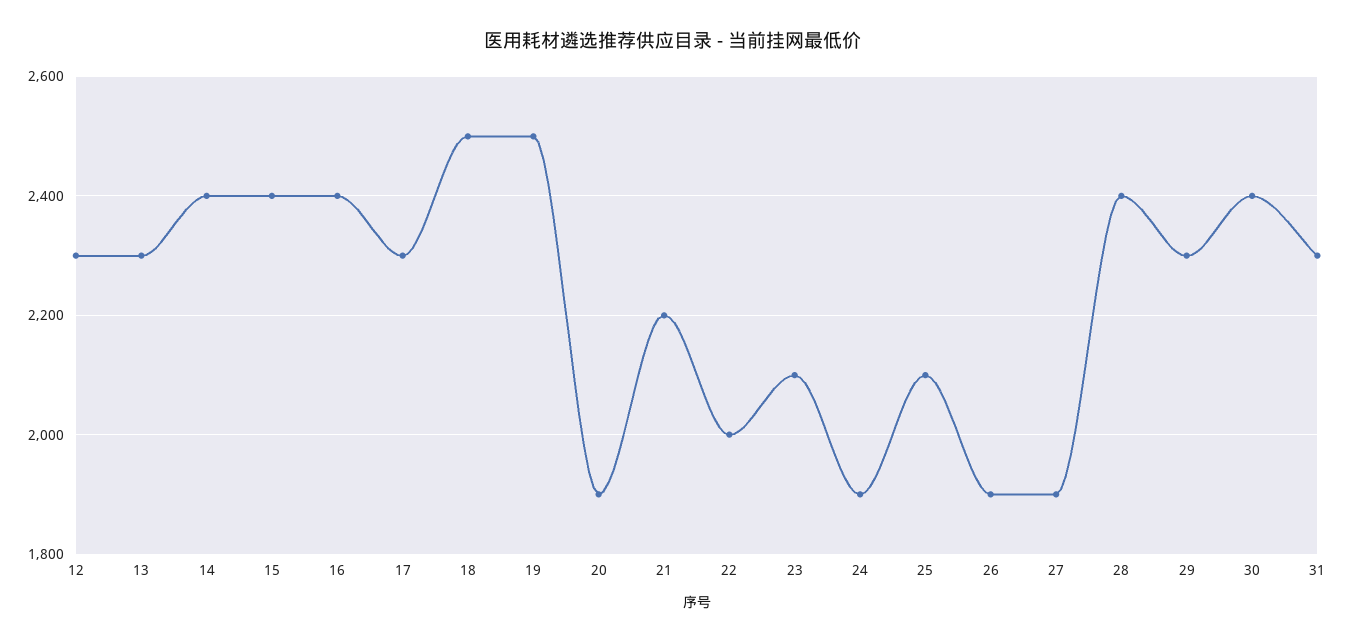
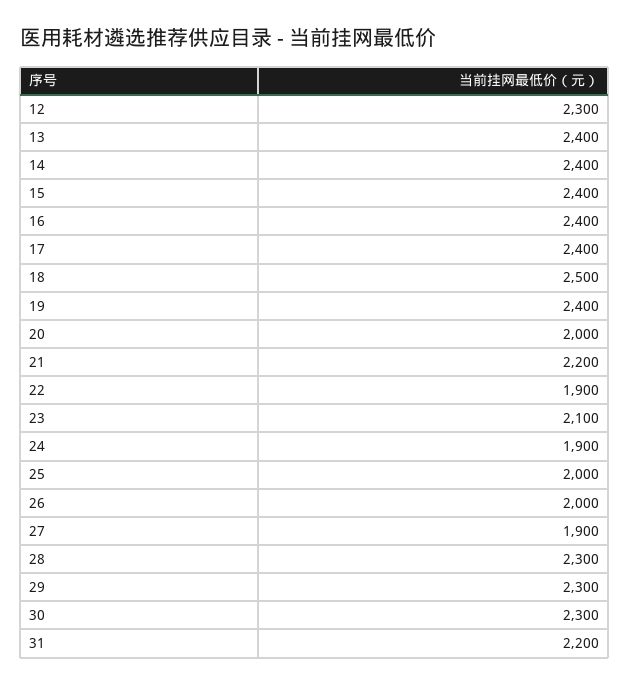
13: 2300 -> 2400
17: 2300 -> 2400
19: 2500 -> 2400
20: 1900 -> 2000
22: 2000 -> 1900
25: 2100 -> 2000
26: 1900 -> 2000
28: 2400 -> 2300
30: 2400 -> 2300
31: 2300 -> 2200

